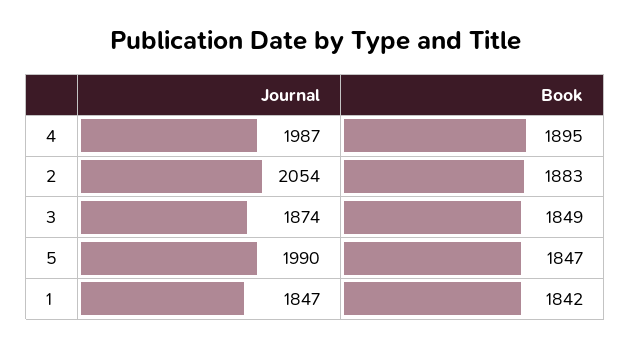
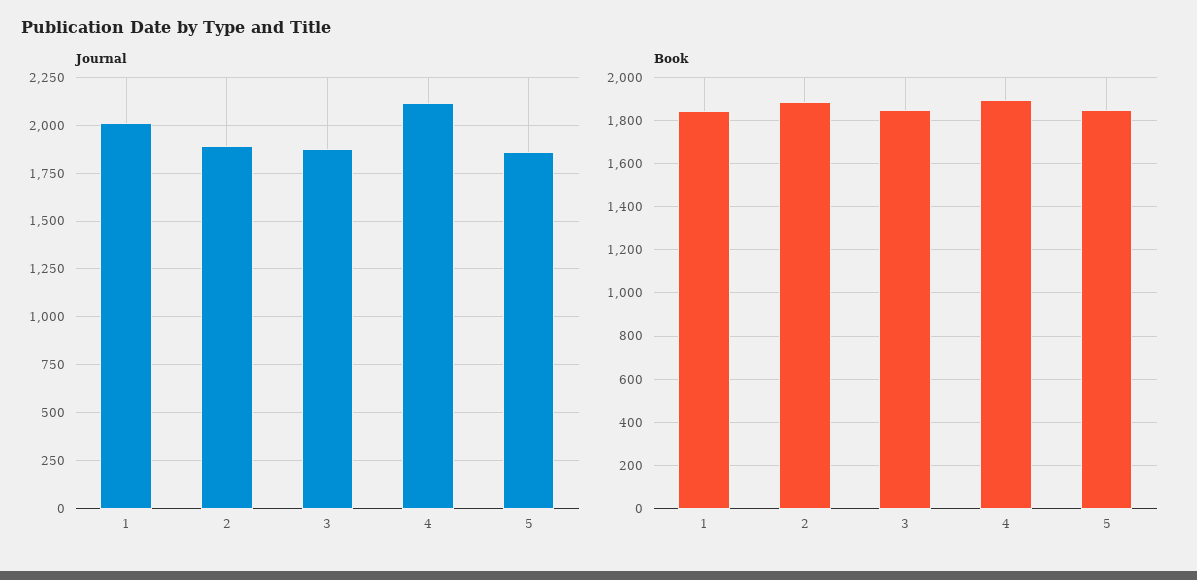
Journal, 4: 1987 -> 2100
Journal, 2: 2054 -> 1900
Journal, 5: 1990 -> 1850
Journal, 1: 1847 -> 2000

